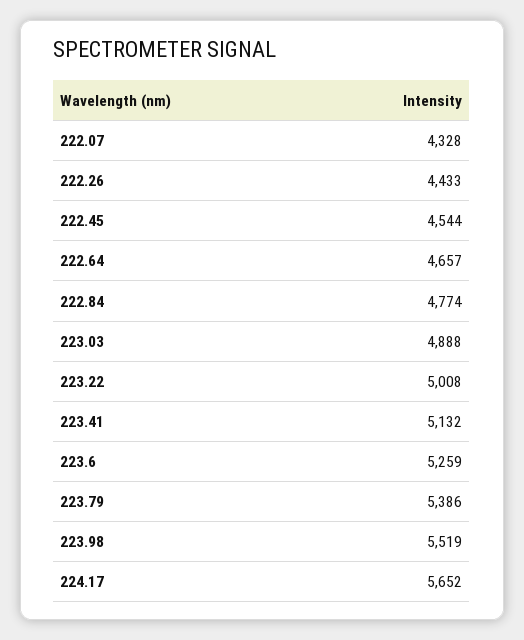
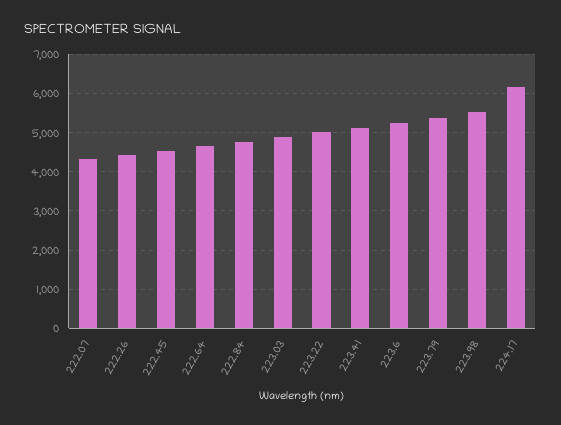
224.17: 5652 -> 6200

